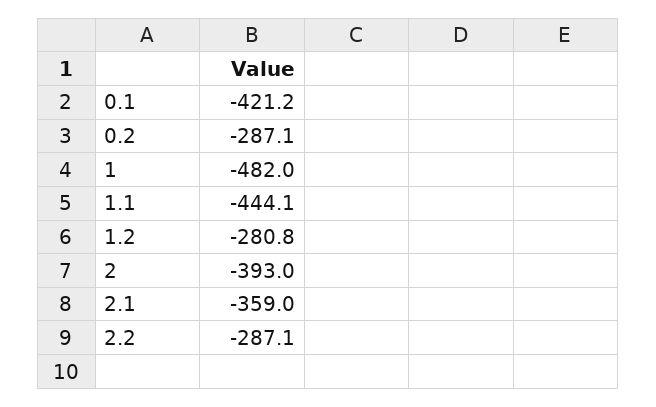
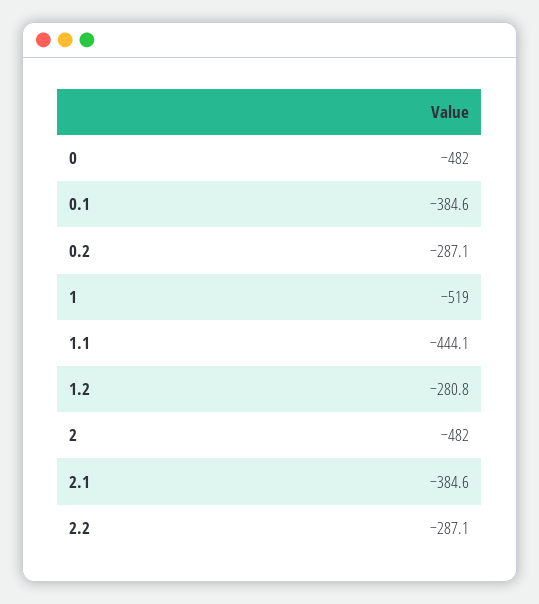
0.1: -421.2 -> -384.6
1: -482 -> -519
2: -393 -> -482
2.1: -359 -> -384.6
0: none -> -482

